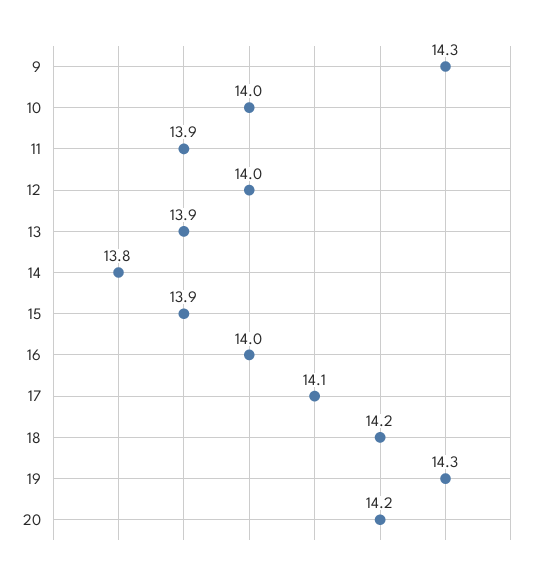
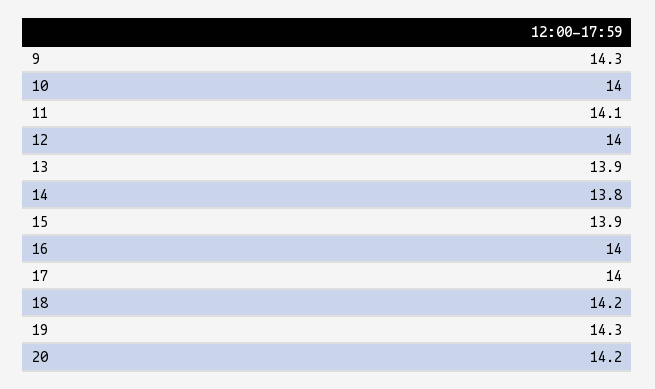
11: 13.9 -> 14.1
17: 14.1 -> 14

